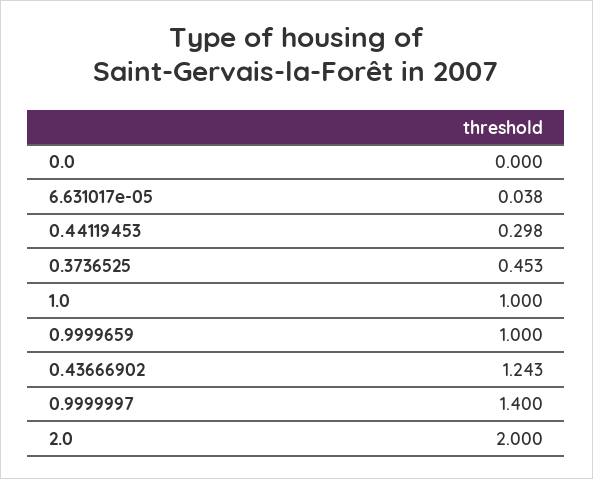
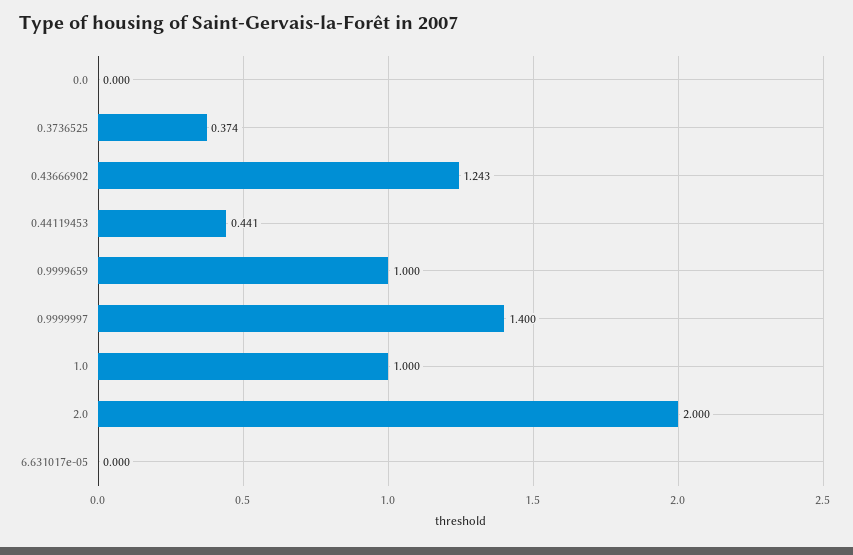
6.631017e-05: 0.038 -> 0
0.44119453: 0.298 -> 0.441
0.3736525: 0.453 -> 0.374

